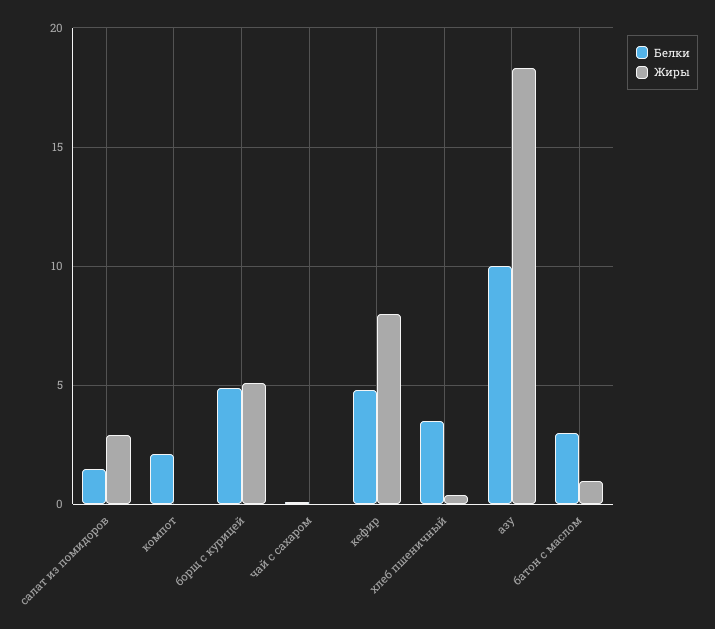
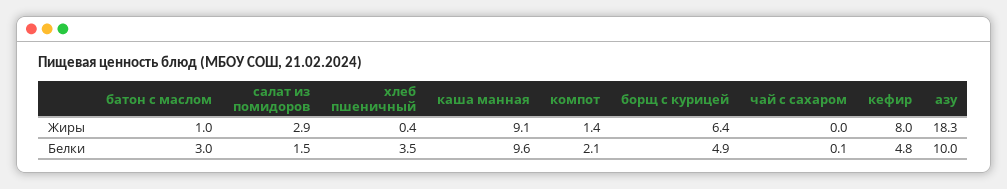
Жиры, компот: 0 -> 1.4
Жиры, борщ с курицей: 5 -> 6.4
Жиры, каша манная: none -> 9.1
Белки, каша манная: none -> 9.6

